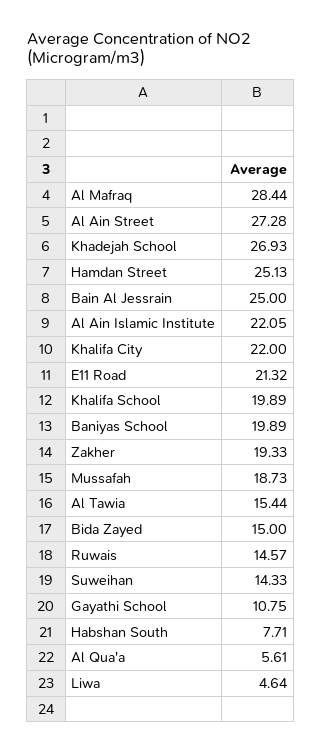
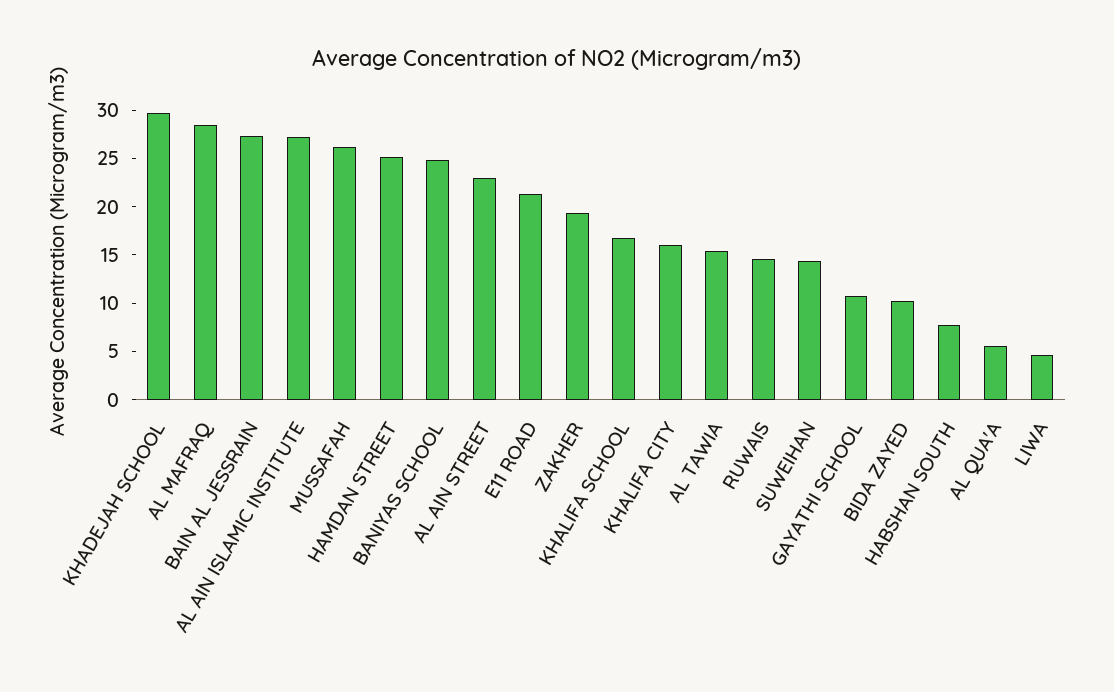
Al Ain Street: 27.28 -> 23
Khadejah School: 26.93 -> 30
Bain Al Jessrain: 25 -> 27
Al Ain Islamic Institute: 22.05 -> 27
Khalifa City: 22 -> 16
Khalifa School: 19.89 -> 17
Baniyas School: 19.89 -> 25
Mussafah: 18.73 -> 26
Bida Zayed: 15 -> 10

